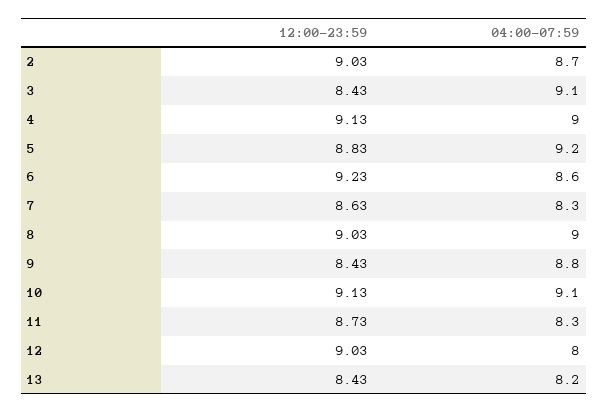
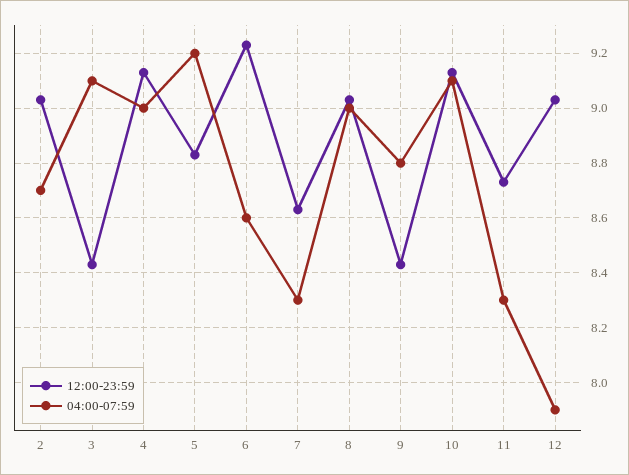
04:00-07:59, 12: 8 -> 7.9
12:00-23:59, 13: 8.43 -> none
04:00-07:59, 13: 8.2 -> none

